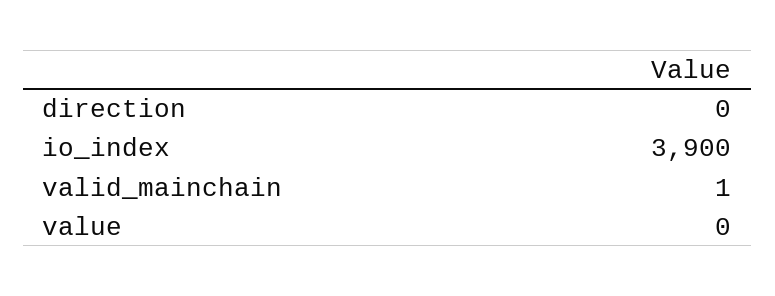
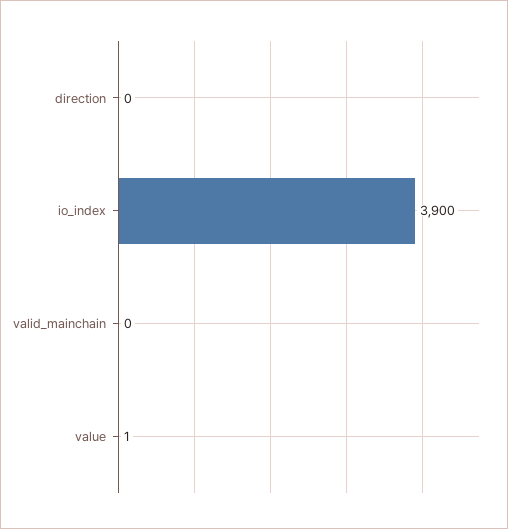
valid_mainchain: 1 -> 0
value: 0 -> 1

